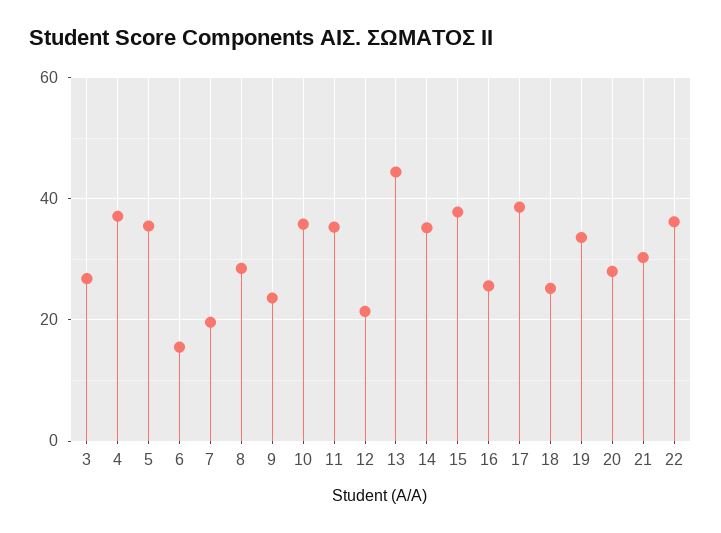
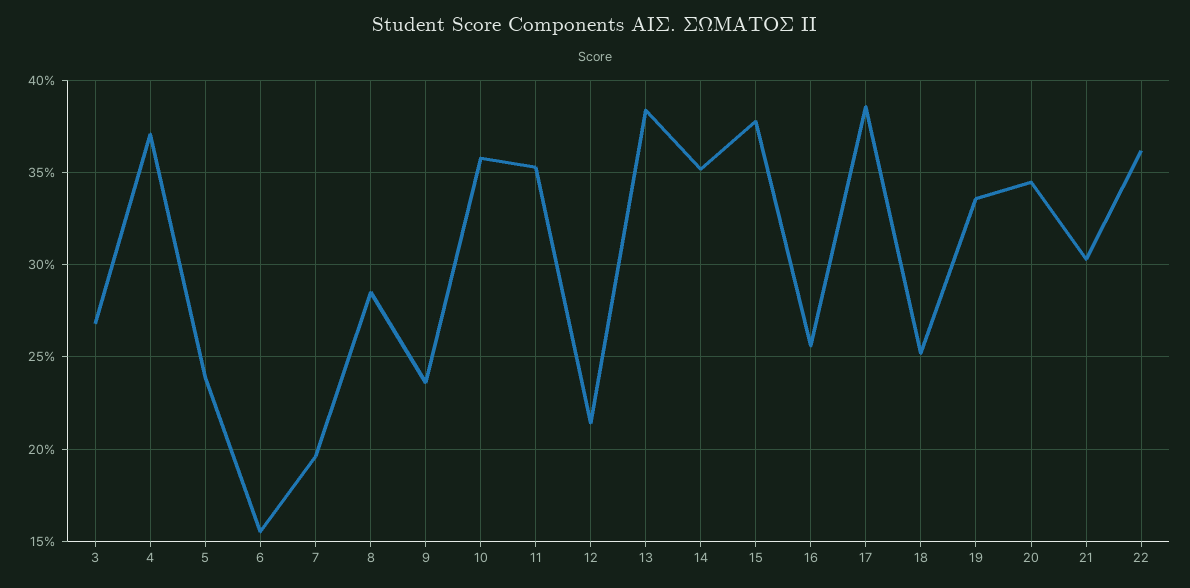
5: 36 -> 24
13: 44 -> 38.5
20: 28 -> 34.5

